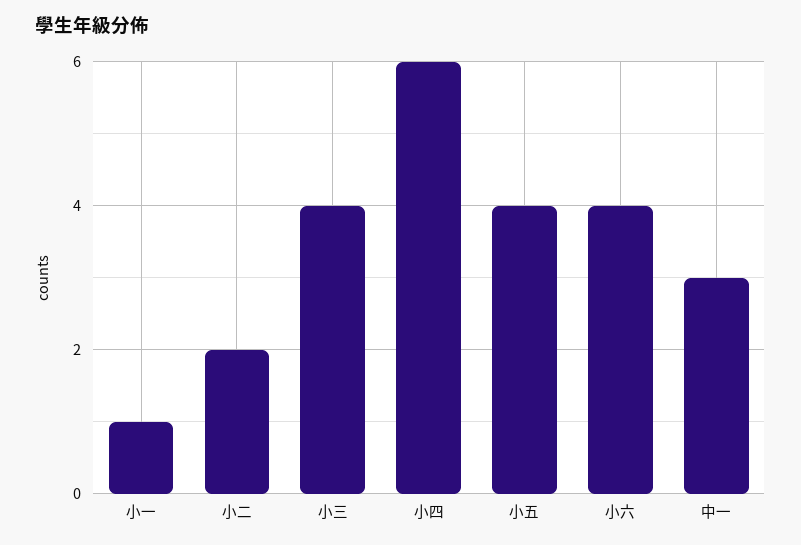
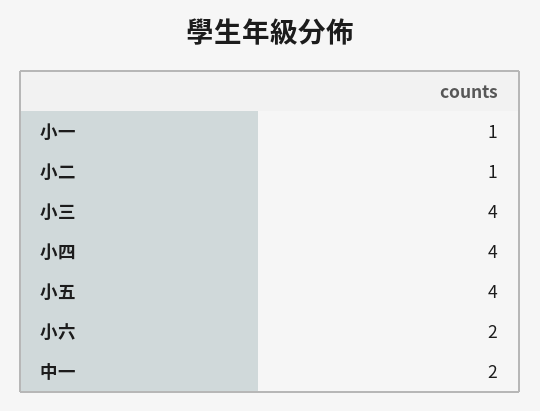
小二: 2 -> 1
小四: 6 -> 4
小六: 4 -> 2
中一: 3 -> 2

